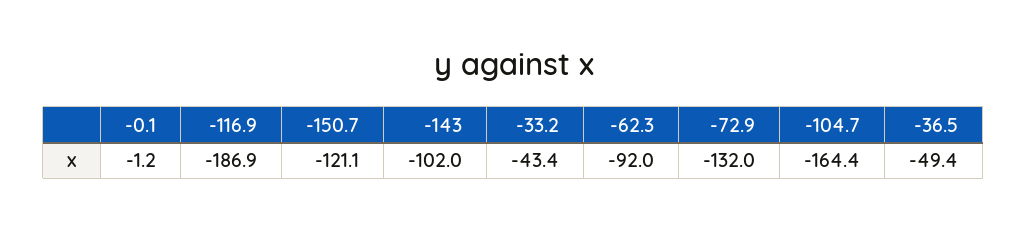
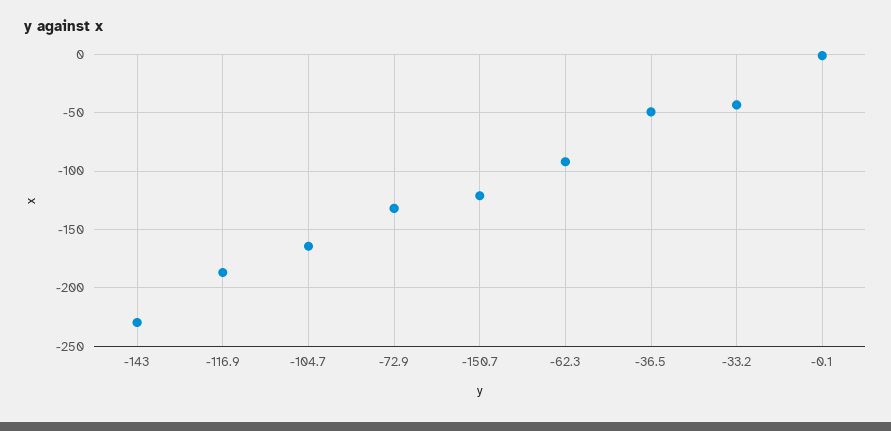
-143: -102 -> -230

